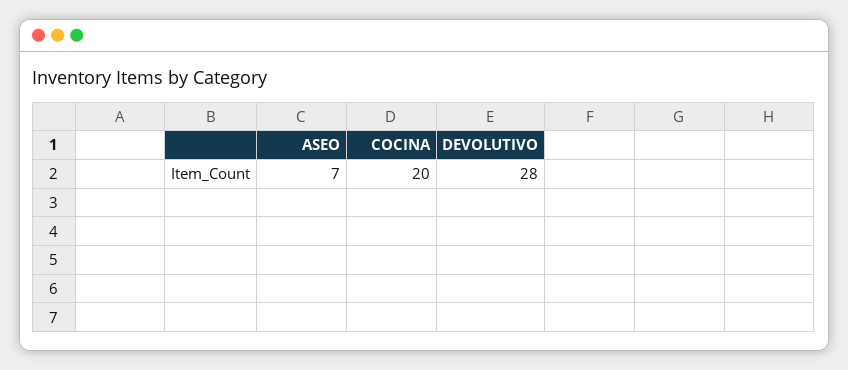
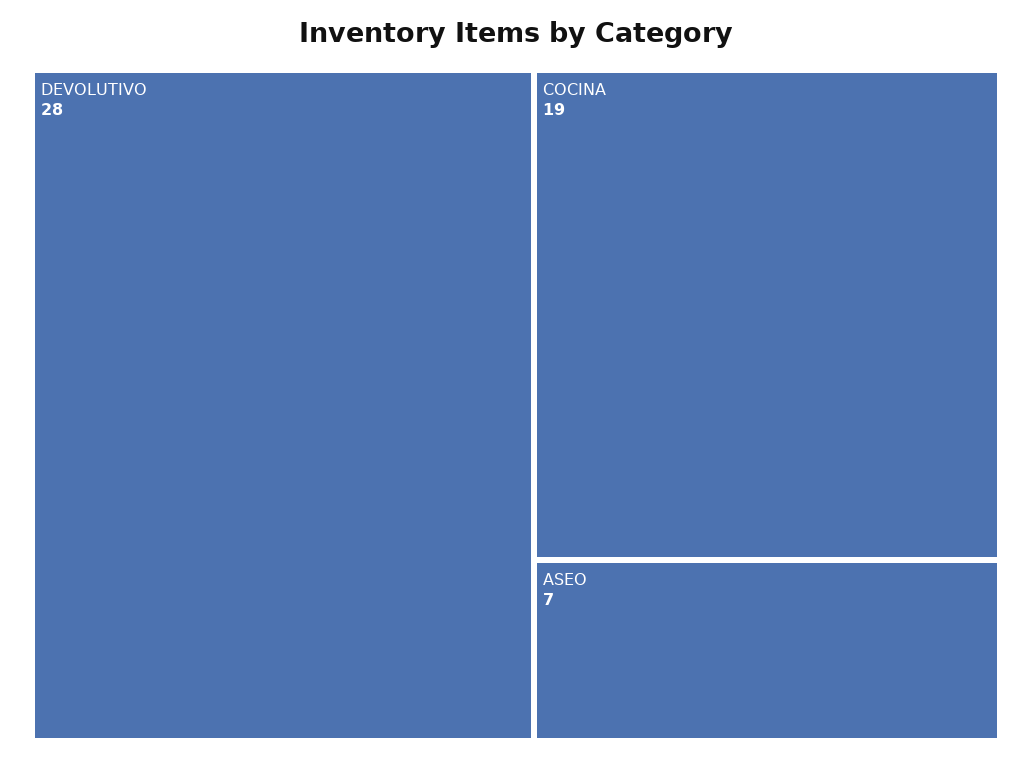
COCINA: 20 -> 19

